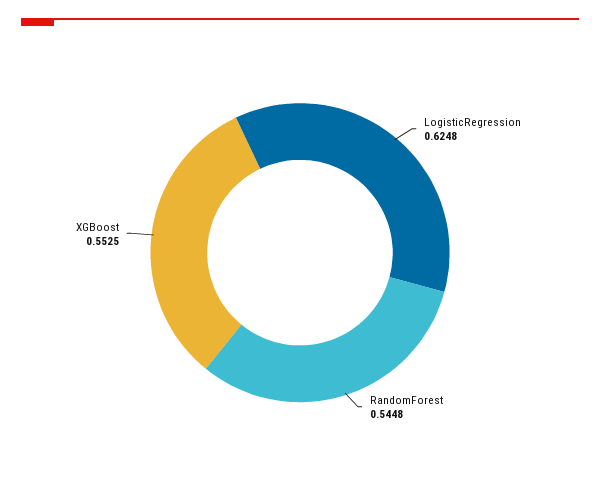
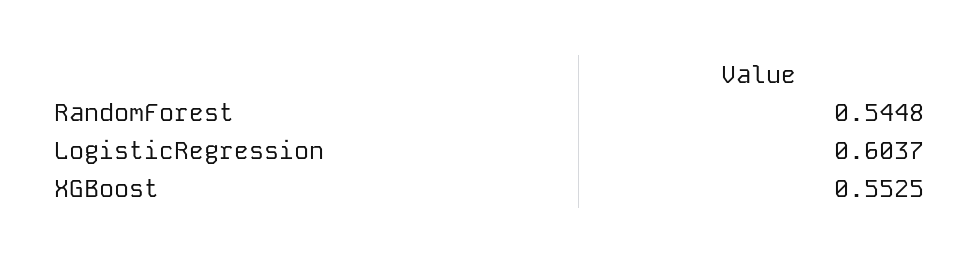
LogisticRegression: 0.6248 -> 0.6037

